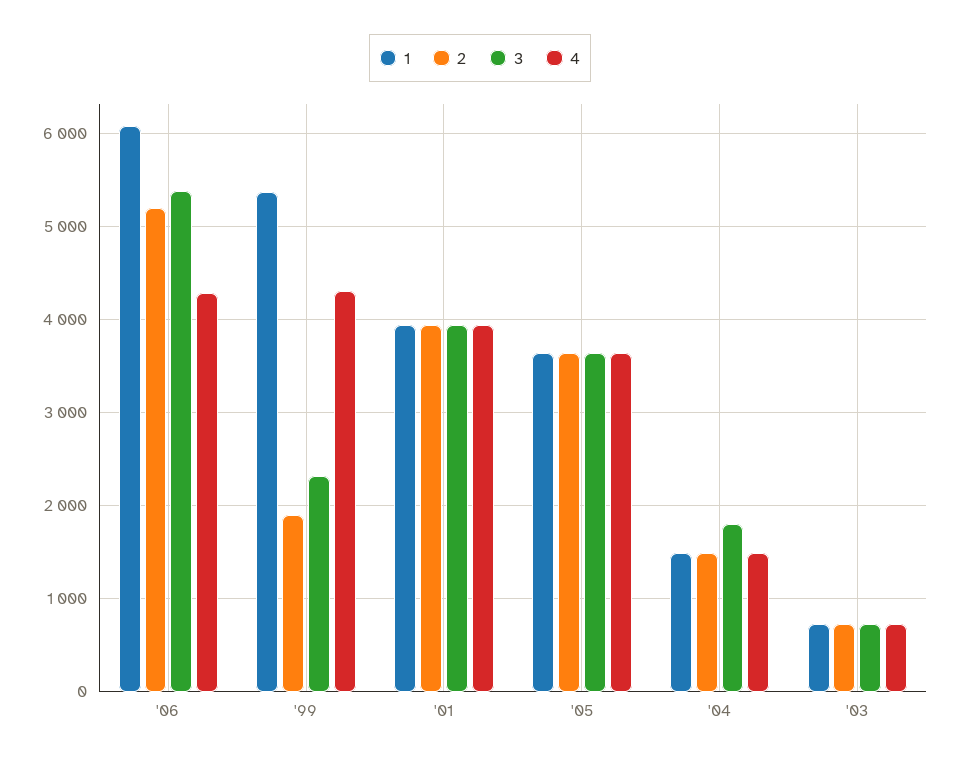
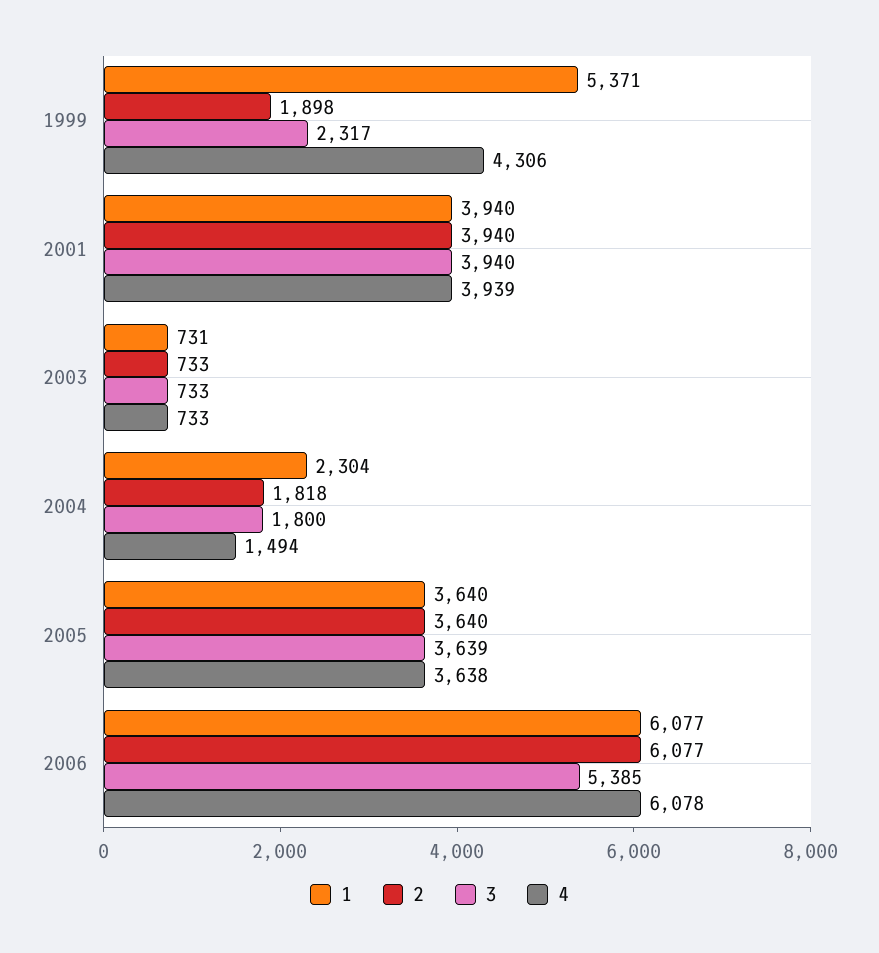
2, '06: 5200 -> 6077
4, '06: 4300 -> 6078
1, '04: 1500 -> 2304
2, '04: 1500 -> 1818

